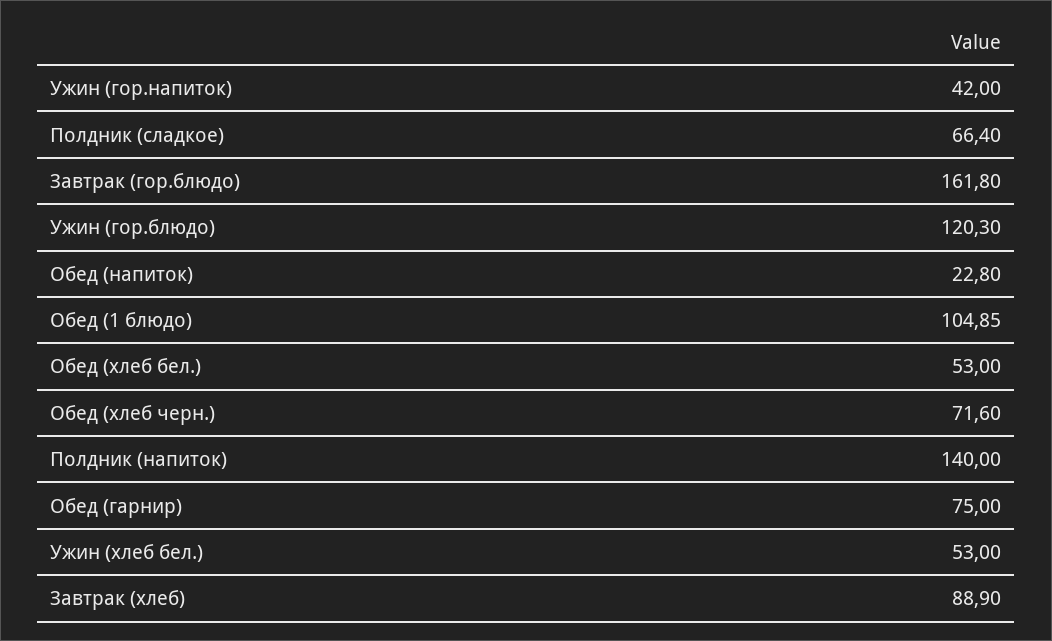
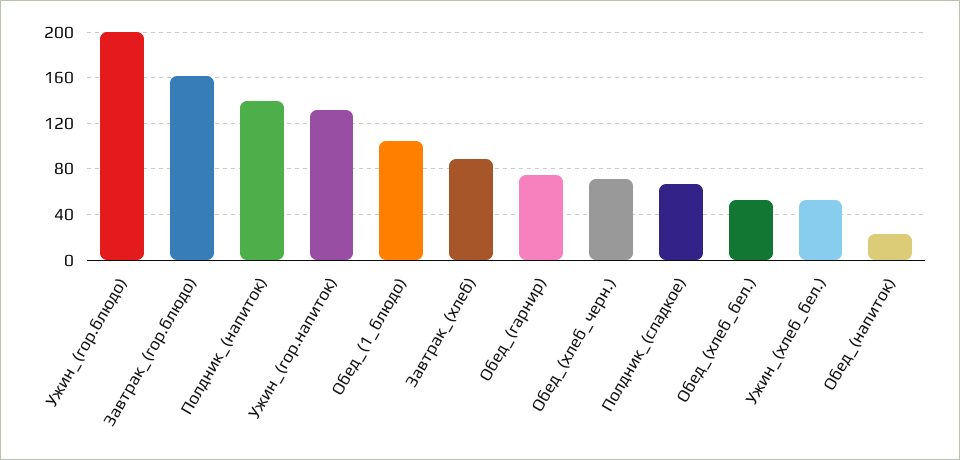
Ужин (гор.напиток): 42 -> 130
Ужин (гор.блюдо): 120.3 -> 200

